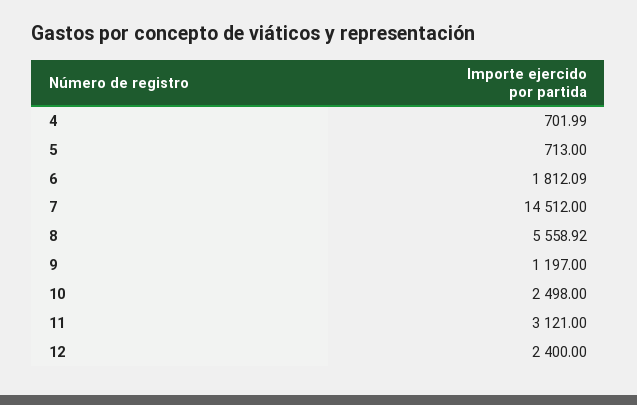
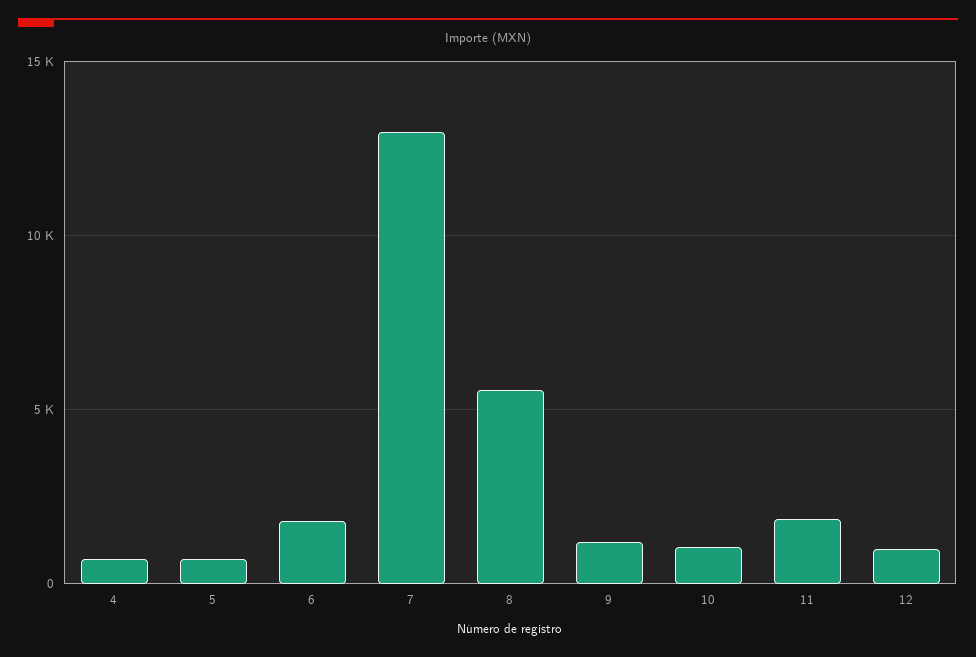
7: 14512 -> 13000
10: 2498 -> 1000
11: 3121 -> 2000
12: 2400 -> 1000

